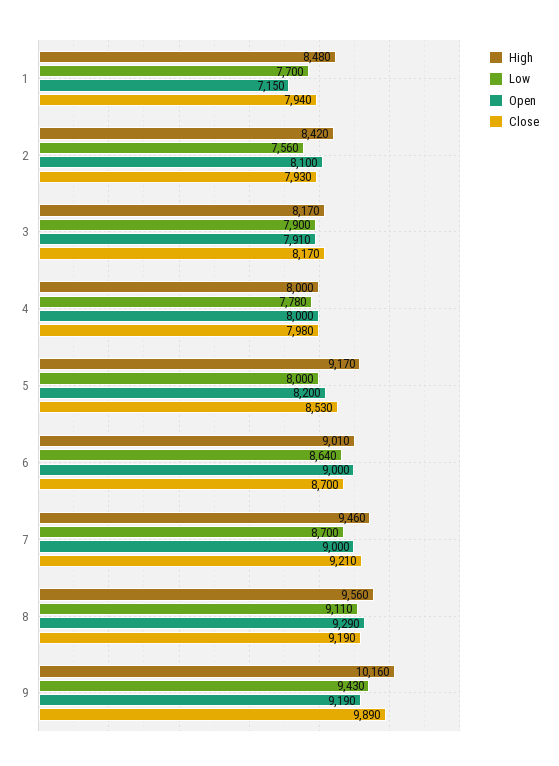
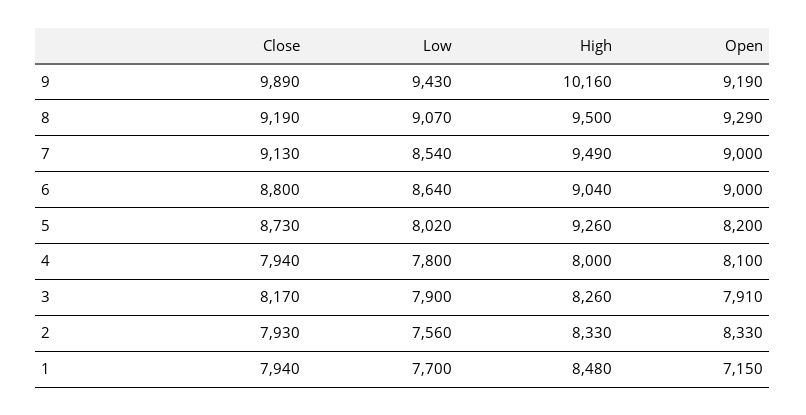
High, 2: 8420 -> 8330
Open, 2: 8100 -> 8330
High, 3: 8170 -> 8260
Low, 4: 7780 -> 7800
Open, 4: 8000 -> 8100
Close, 4: 7980 -> 7940
High, 5: 9170 -> 9260
Low, 5: 8000 -> 8020
Close, 5: 8530 -> 8730
High, 6: 9010 -> 9040
Close, 6: 8700 -> 8800
High, 7: 9460 -> 9490
Low, 7: 8700 -> 8540
Close, 7: 9210 -> 9130
High, 8: 9560 -> 9500
Low, 8: 9110 -> 9070

